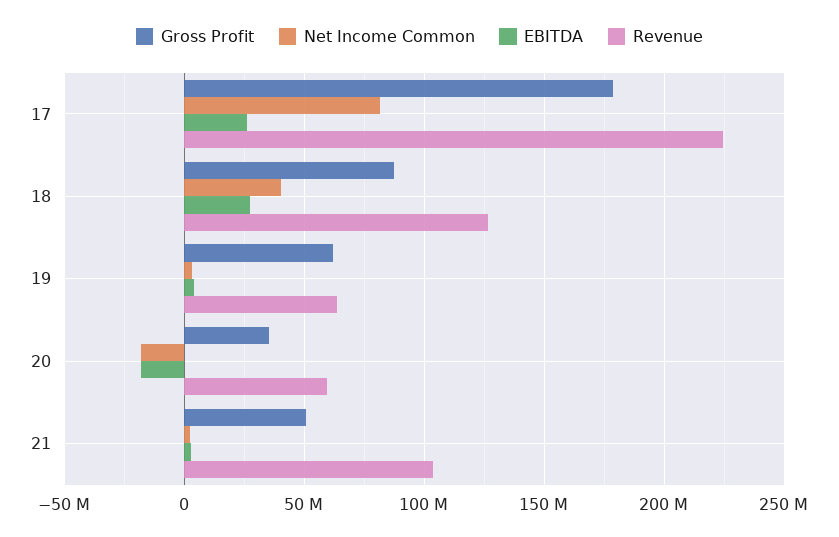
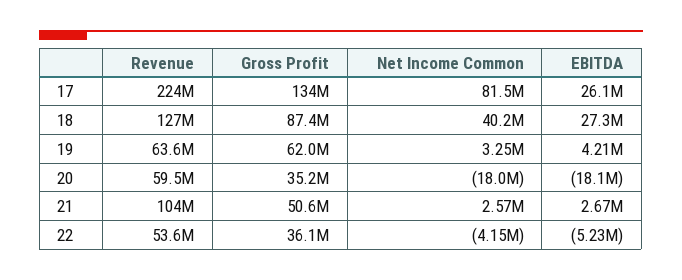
Gross Profit, 17: 180000000 -> 134000000
Revenue, 22: none -> 53600000
Gross Profit, 22: none -> 36100000
Net Income Common, 22: none -> -4150000
EBITDA, 22: none -> -5230000

